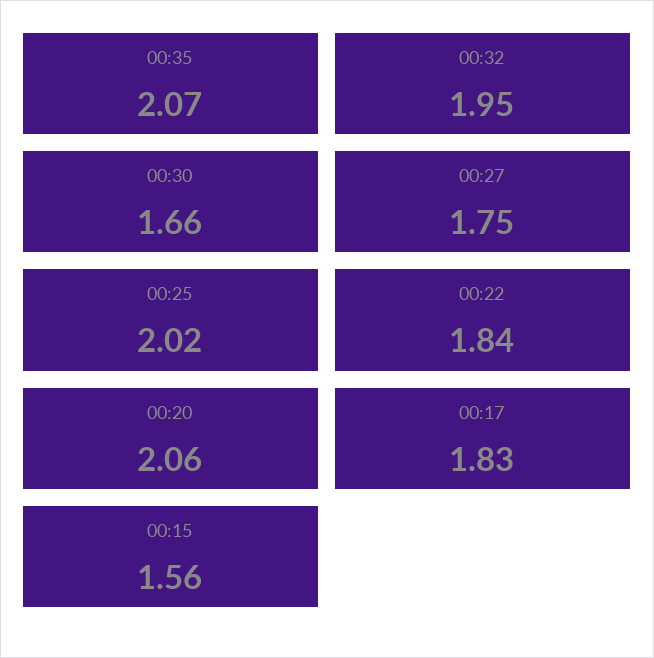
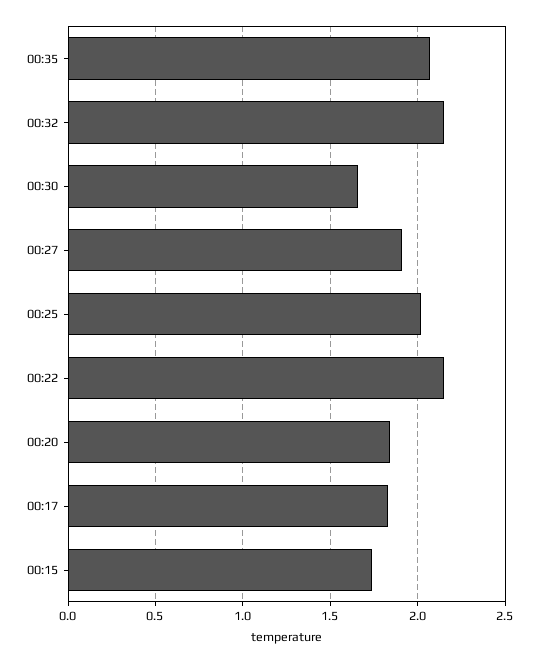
00:32: 1.95 -> 2.15
00:27: 1.75 -> 1.9
00:22: 1.84 -> 2.15
00:20: 2.06 -> 1.85
00:15: 1.56 -> 1.75

